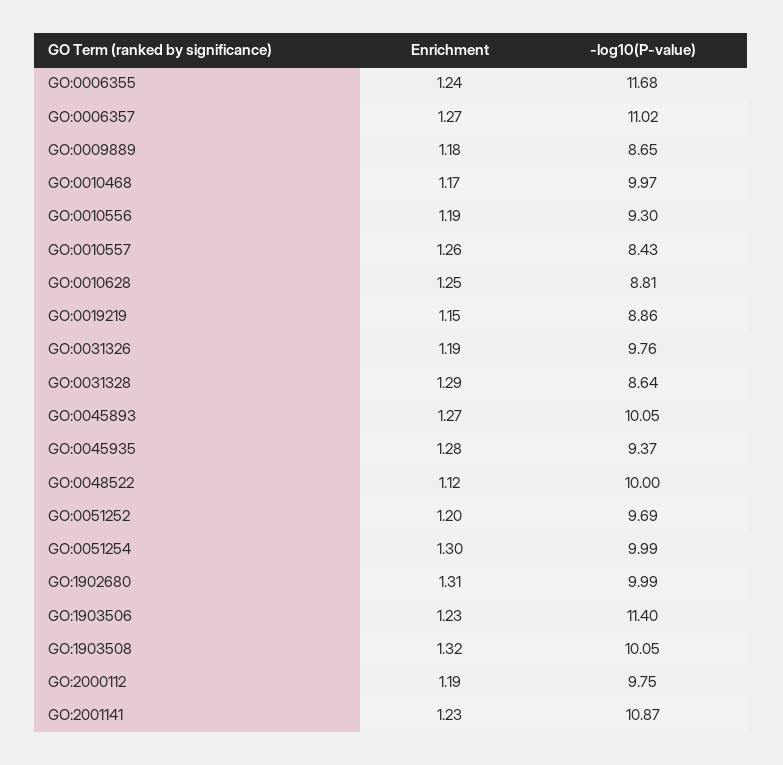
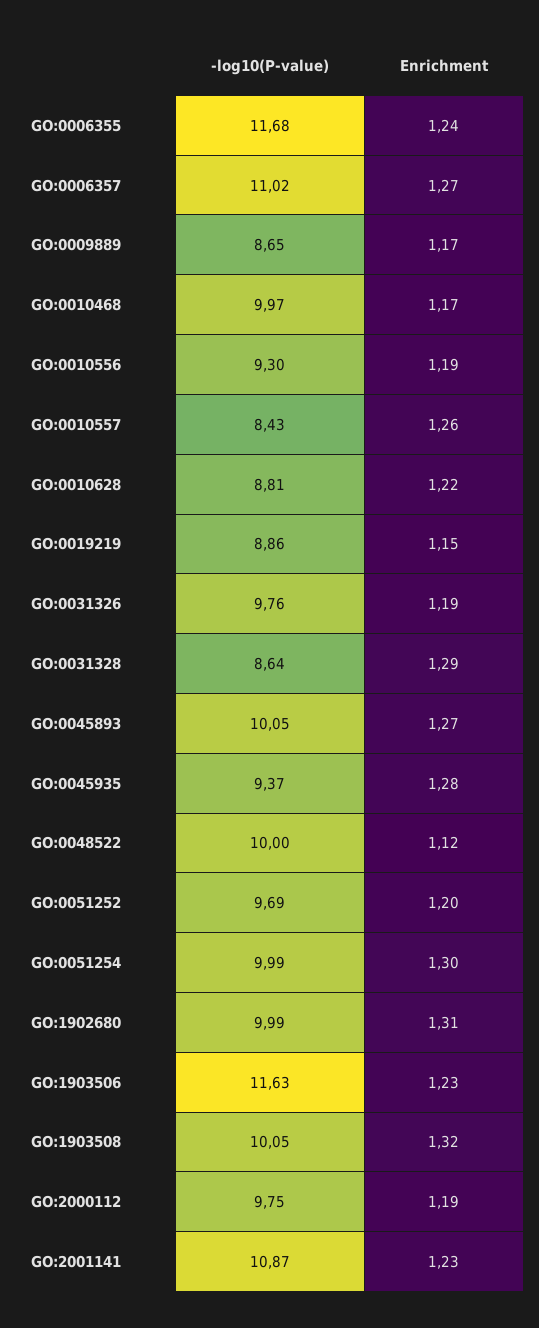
Enrichment, GO:0009889: 1.18 -> 1.17
Enrichment, GO:0010628: 1.25 -> 1.22
-log10(P-value), GO:1903506: 11.4 -> 11.63

